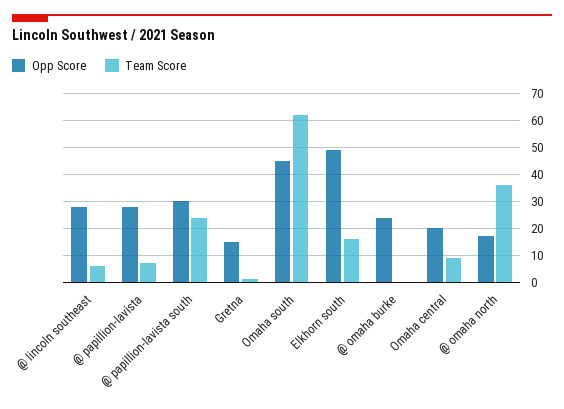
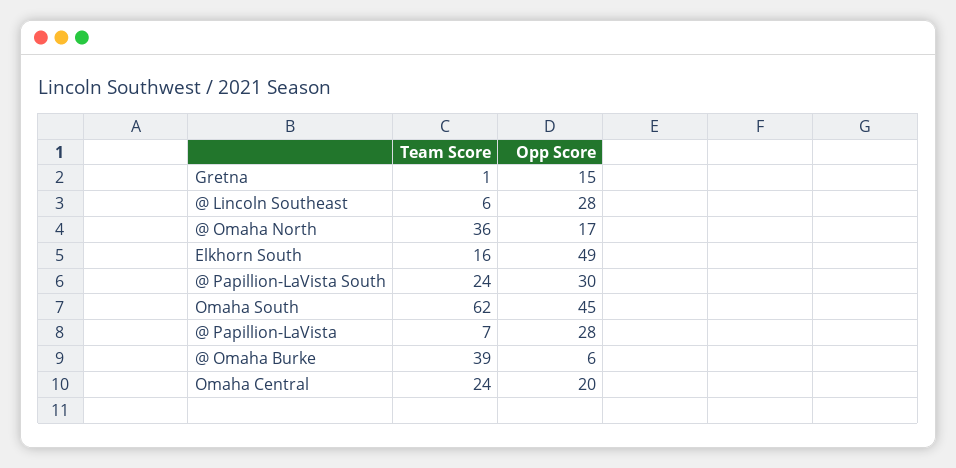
Opp Score, @ omaha burke: 25 -> 6
Team Score, @ omaha burke: 0 -> 39
Team Score, Omaha central: 10 -> 24

